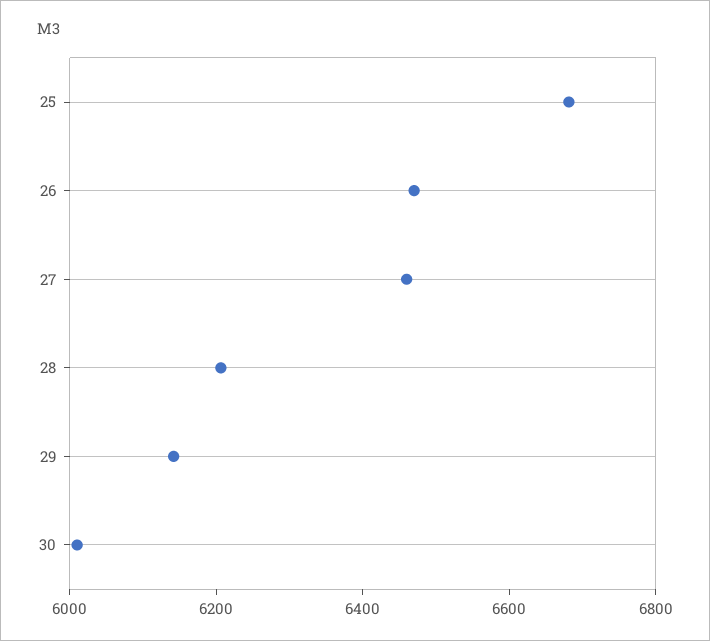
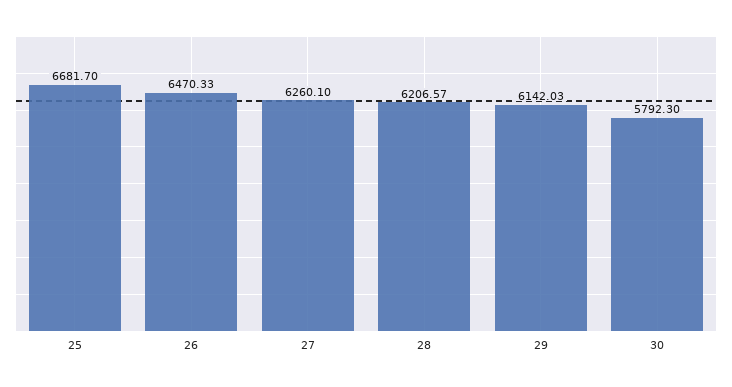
27: 6450 -> 6260.1
30: 6000 -> 5792.3

